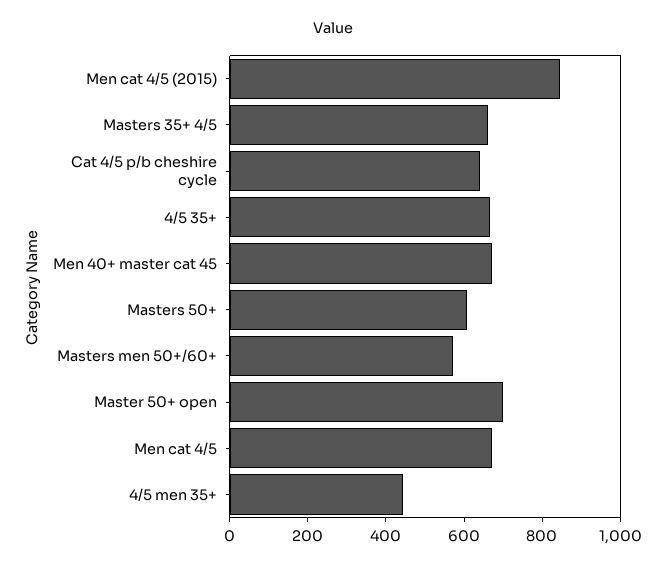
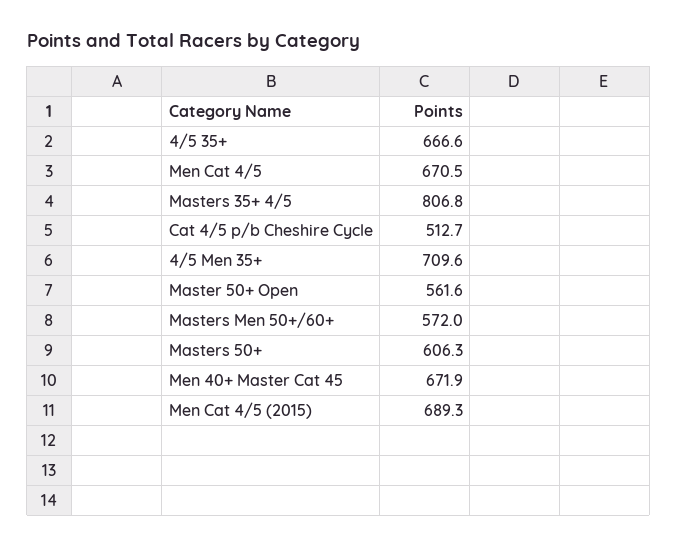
Men cat 4/5 (2015): 850 -> 689.3
Masters 35+ 4/5: 650 -> 806.8
Cat 4/5 p/b cheshire cycle: 650 -> 512.7
Master 50+ open: 700 -> 561.6
4/5 men 35+: 450 -> 709.6

